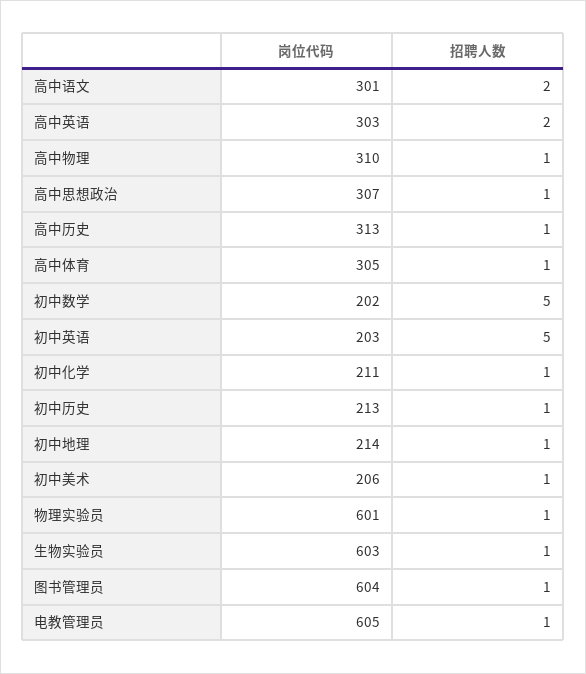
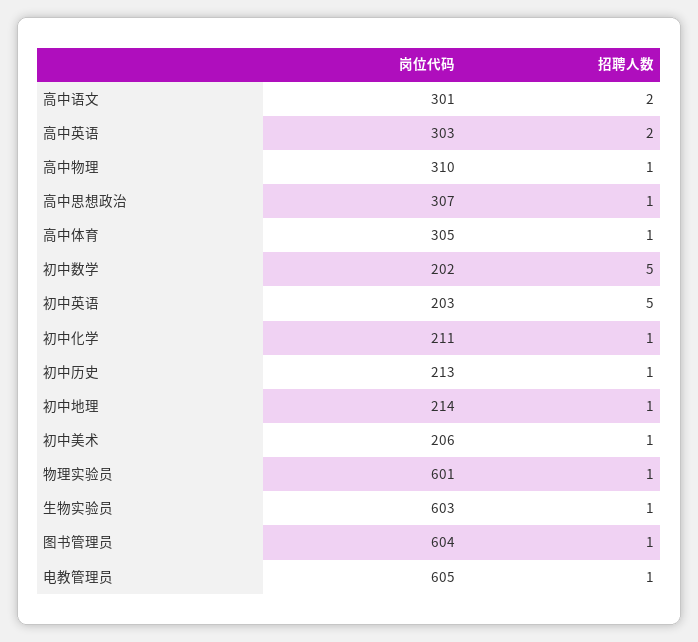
岗位代码, 高中历史: 313 -> none
招聘人数, 高中历史: 1 -> none

